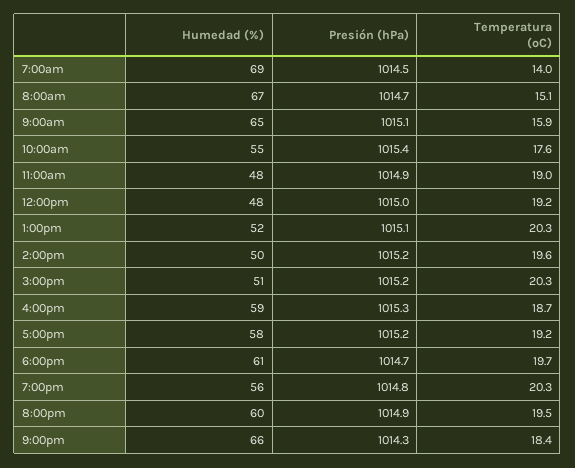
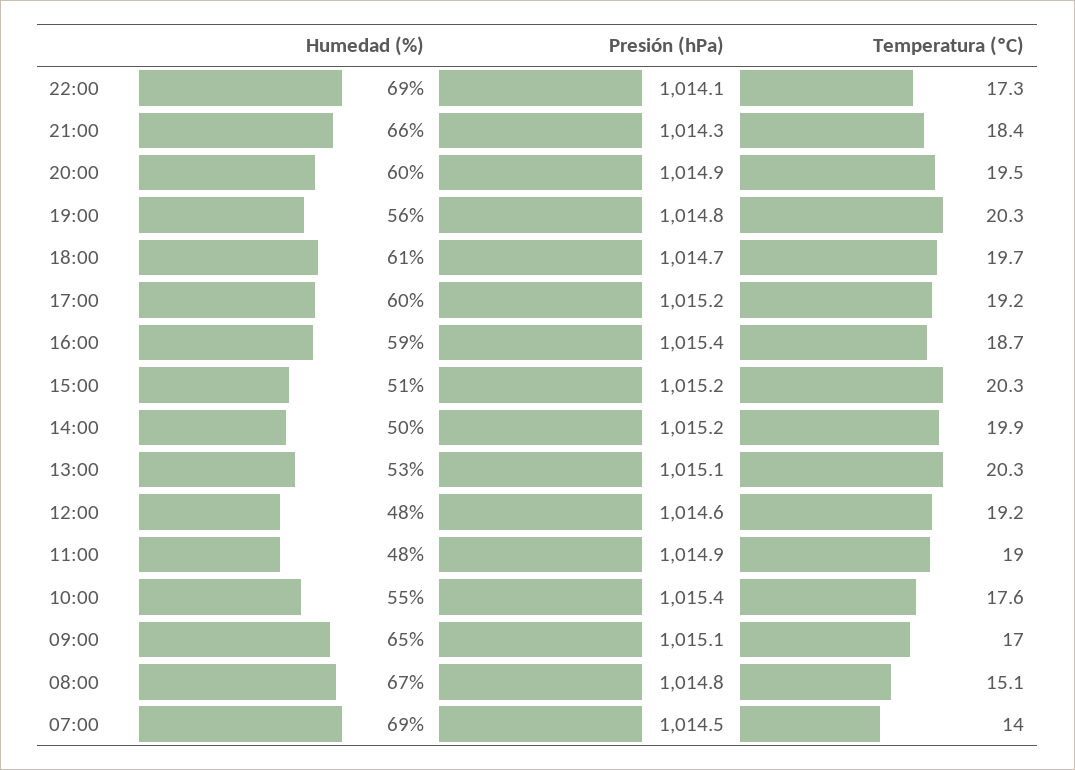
Presión (hPa), 8:00am: 1014.7 -> 1014.8
Temperatura (ºC), 9:00am: 15.9 -> 17
Presión (hPa), 12:00pm: 1015 -> 1014.6
Humedad (%), 1:00pm: 52 -> 53
Temperatura (ºC), 2:00pm: 19.6 -> 19.9
Presión (hPa), 4:00pm: 1015.3 -> 1015.4
Humedad (%), 5:00pm: 58 -> 60
Humedad (%), 22:00: none -> 69
Presión (hPa), 22:00: none -> 1014.1
Temperatura (ºC), 22:00: none -> 17.3

